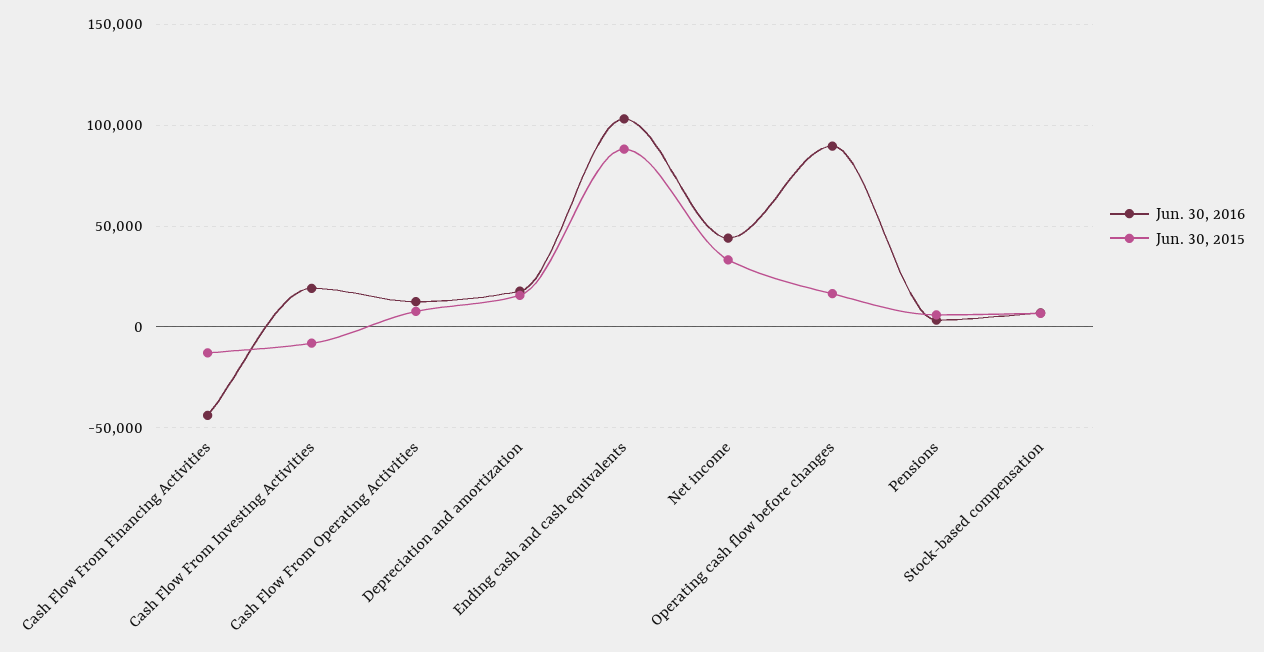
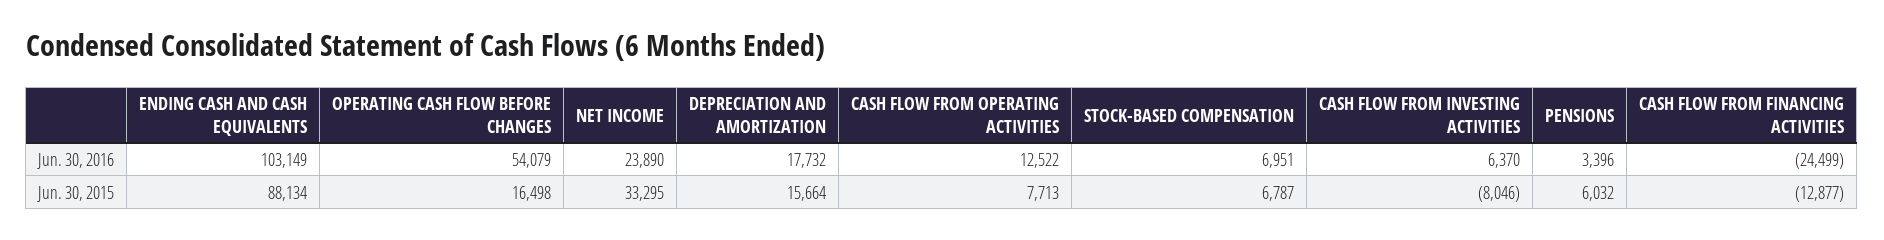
Jun. 30, 2016, Cash Flow From Financing Activities: -45000 -> -24499
Jun. 30, 2016, Cash Flow From Investing Activities: 20000 -> 6370
Jun. 30, 2016, Net income: 45000 -> 23890
Jun. 30, 2016, Operating cash flow before changes: 90000 -> 54079

